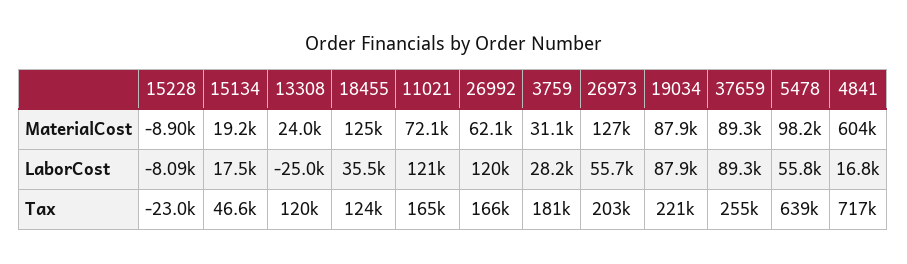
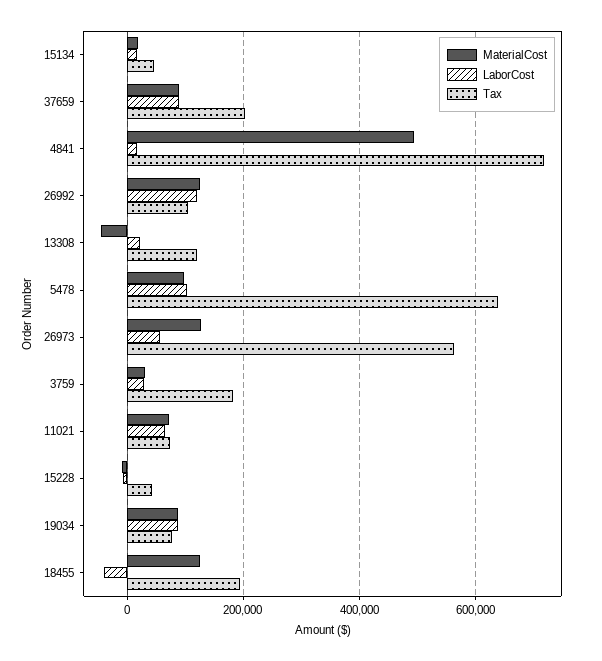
MaterialCost, 13308: 24000 -> -40000
MaterialCost, 26992: 62100 -> 120000
MaterialCost, 4841: 604000 -> 500000
LaborCost, 13308: -25000 -> 20000
LaborCost, 18455: 35500 -> -40000
LaborCost, 11021: 121000 -> 60000
LaborCost, 5478: 55800 -> 100000
Tax, 15228: -23000 -> 40000
Tax, 18455: 124000 -> 200000
Tax, 11021: 165000 -> 80000
Tax, 26992: 166000 -> 100000
Tax, 26973: 203000 -> 560000
Tax, 19034: 221000 -> 80000
Tax, 37659: 255000 -> 200000

